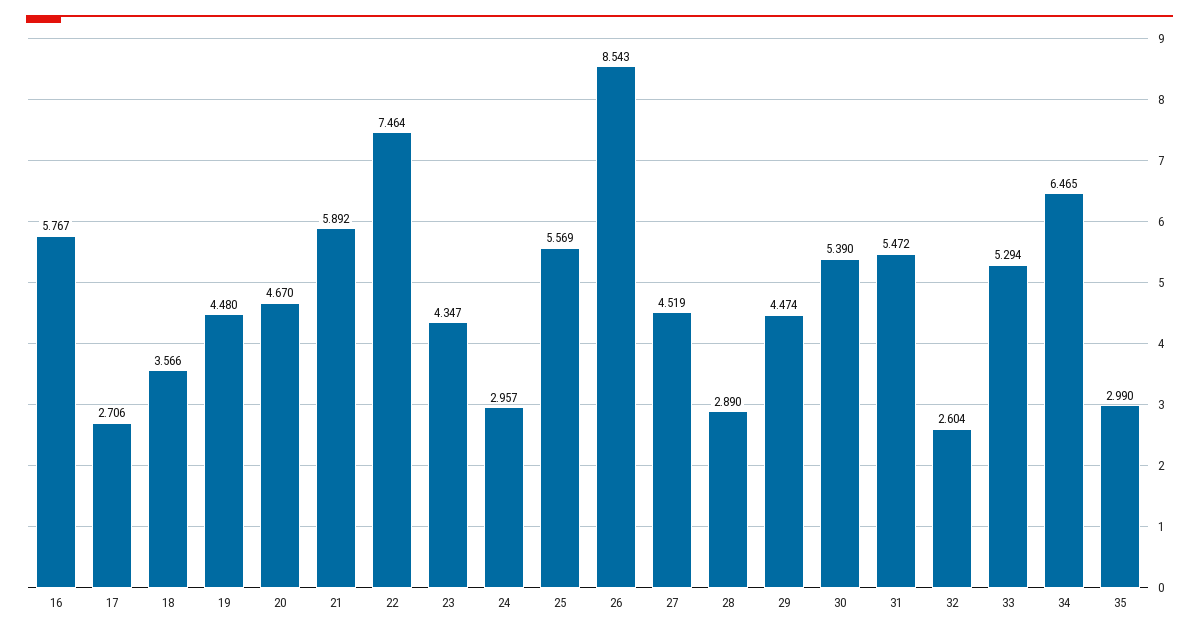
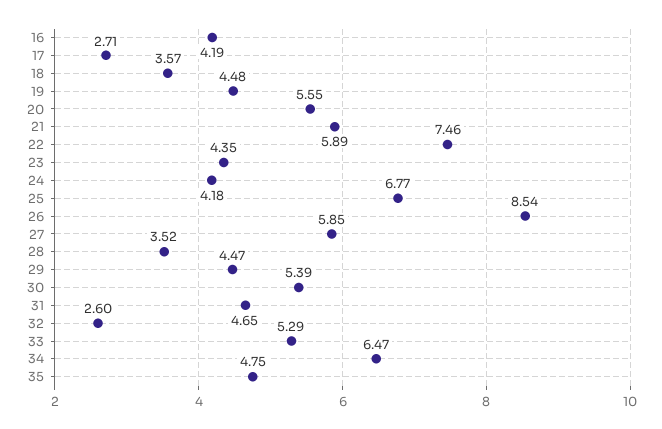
16: 5.767 -> 4.19
20: 4.67 -> 5.55
24: 2.957 -> 4.18
25: 5.569 -> 6.77
27: 4.519 -> 5.85
28: 2.89 -> 3.52
31: 5.472 -> 4.65
35: 2.99 -> 4.75

